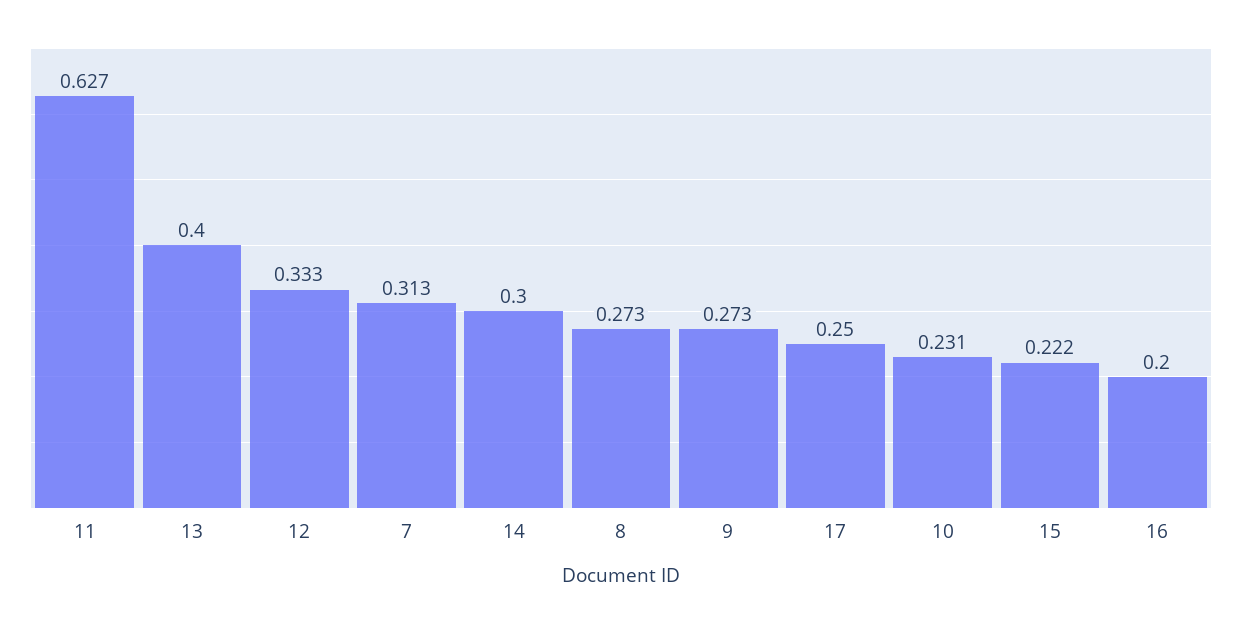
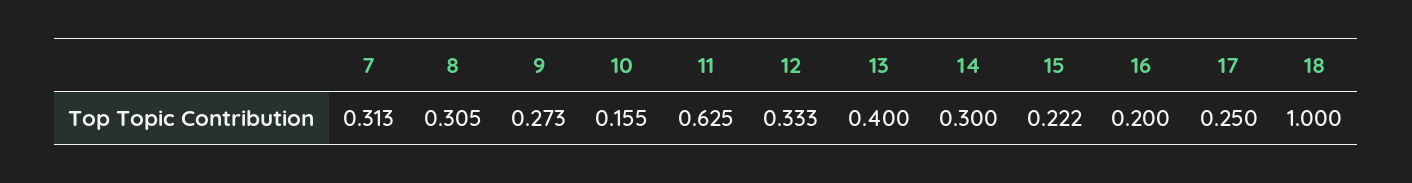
11: 0.627 -> 0.625
8: 0.273 -> 0.305
10: 0.231 -> 0.155
18: none -> 1

